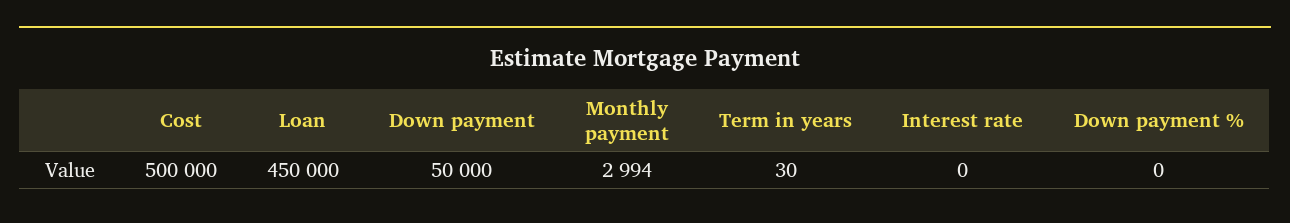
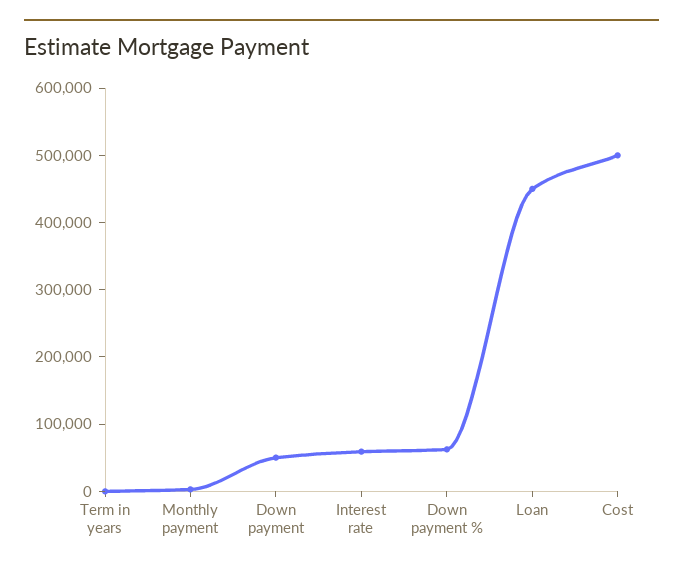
Interest rate: 0 -> 60000
Down payment %: 0 -> 60000

